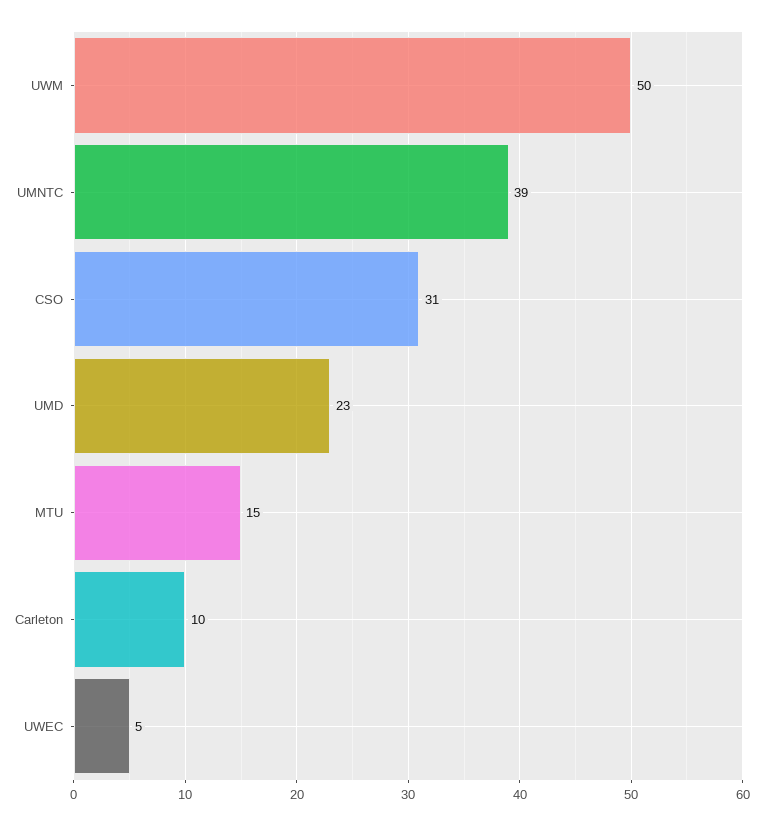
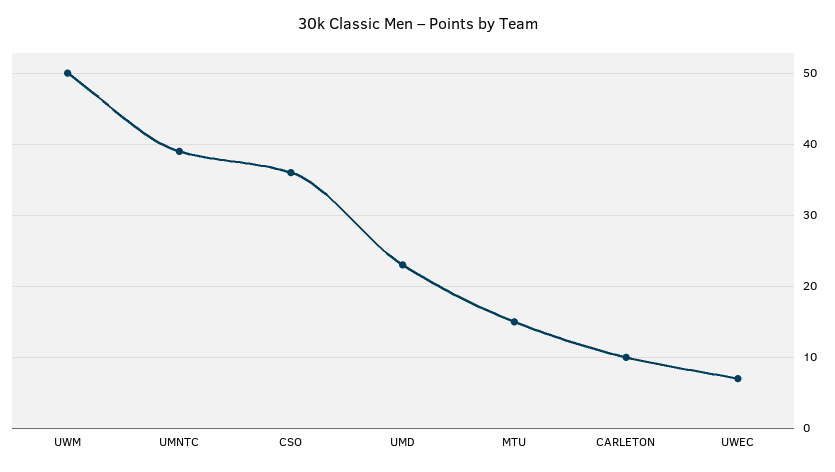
CSO: 31 -> 36
UWEC: 5 -> 7

